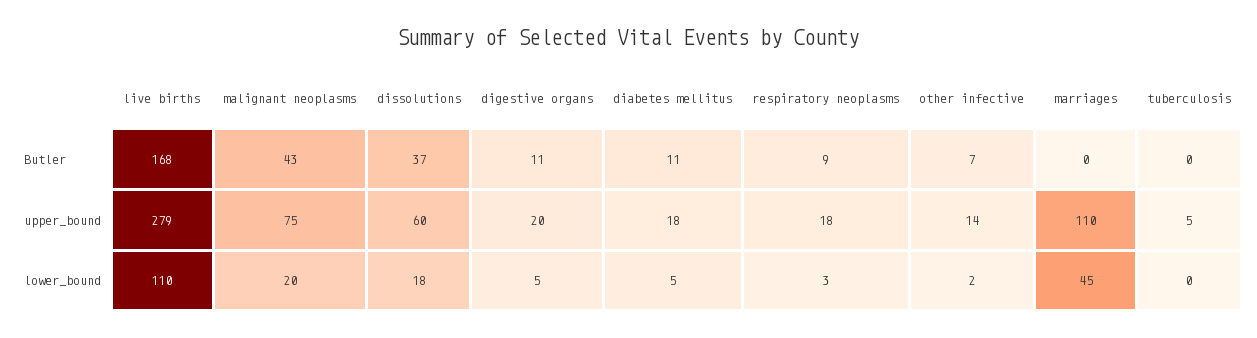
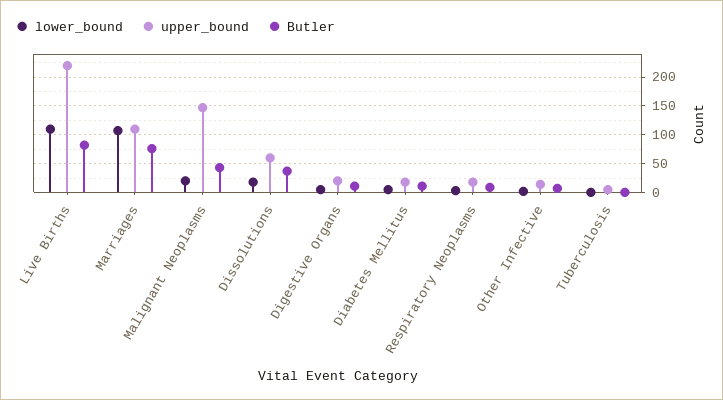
Butler, live births: 168 -> 75
Butler, marriages: 0 -> 75
upper_bound, live births: 279 -> 225
upper_bound, malignant neoplasms: 75 -> 150
lower_bound, marriages: 45 -> 100

